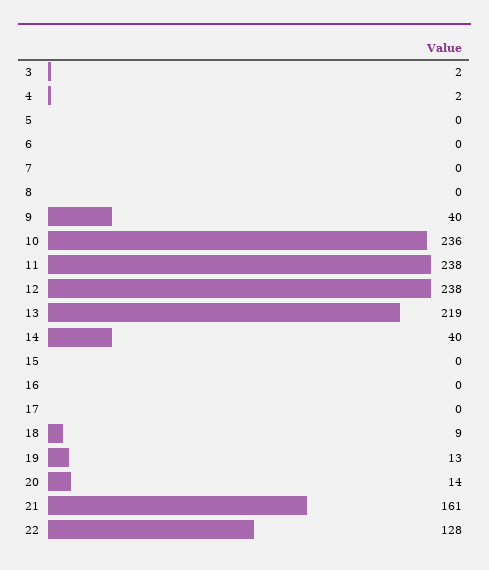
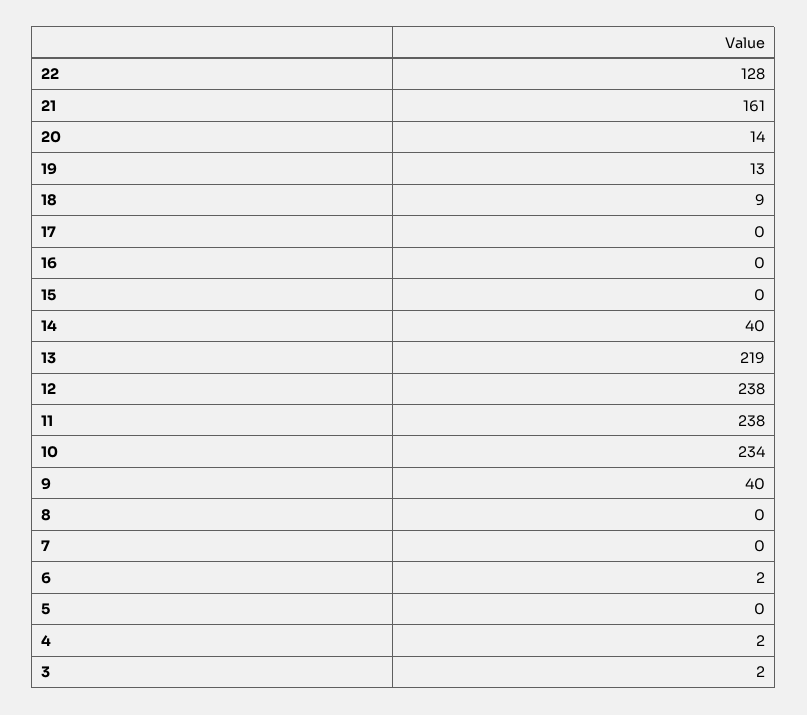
6: 0 -> 2
10: 236 -> 234

